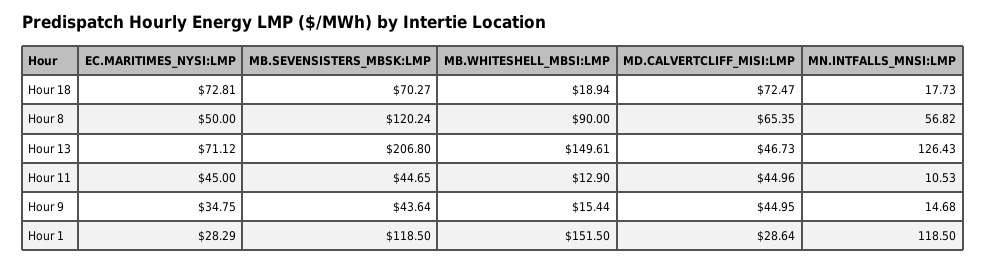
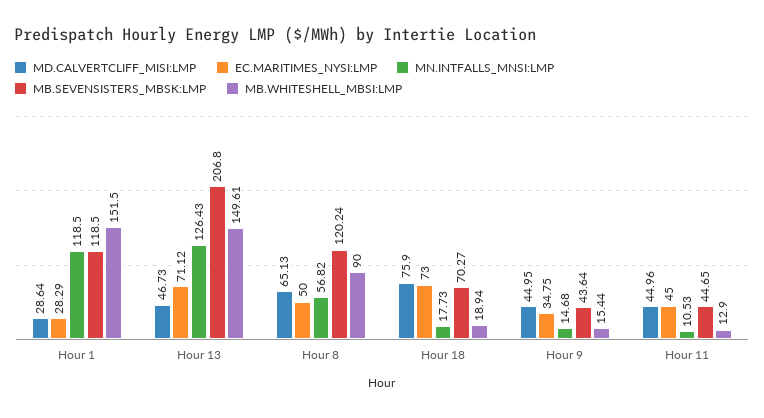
EC.MARITIMES_NYSI:LMP, Hour 18: 72.81 -> 73
MD.CALVERTCLIFF_MISI:LMP, Hour 18: 72.47 -> 75.9
MD.CALVERTCLIFF_MISI:LMP, Hour 8: 65.35 -> 65.13

